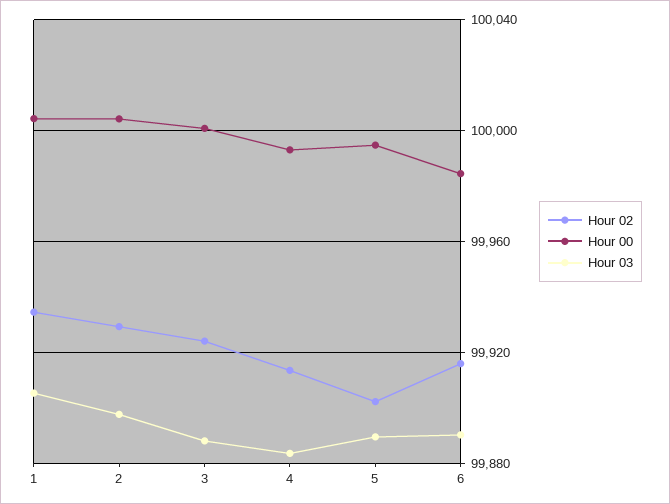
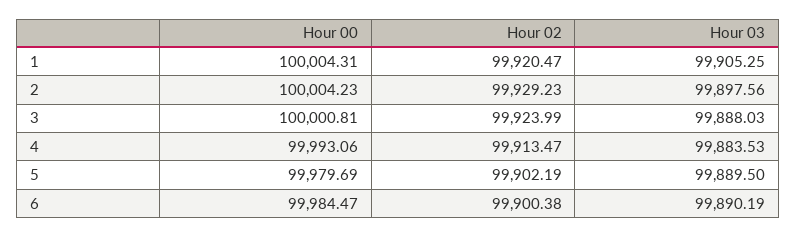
Hour 02, 1: 99935 -> 99920.47
Hour 00, 5: 99995 -> 99979.69
Hour 02, 6: 99915 -> 99900.38

